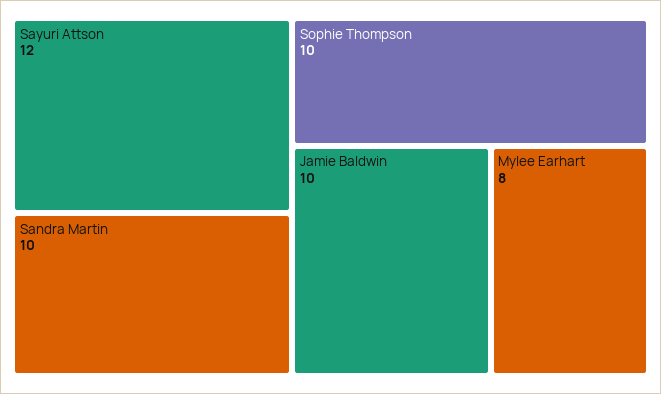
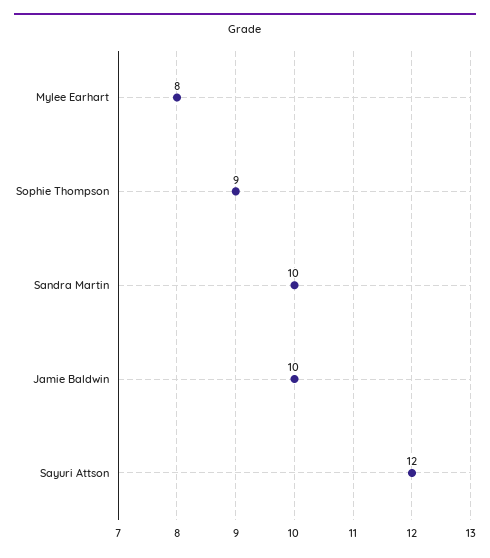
Sophie Thompson: 10 -> 9

